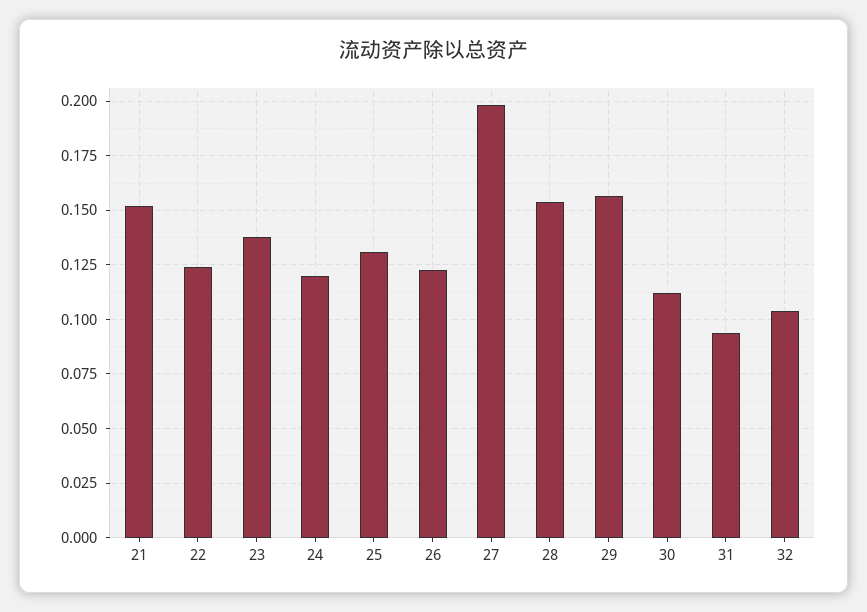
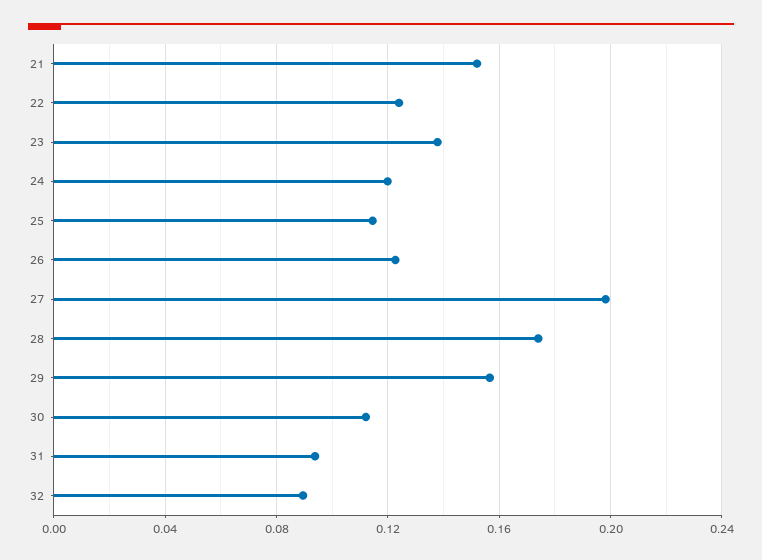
25: 0.13 -> 0.115
28: 0.155 -> 0.175
32: 0.105 -> 0.09

